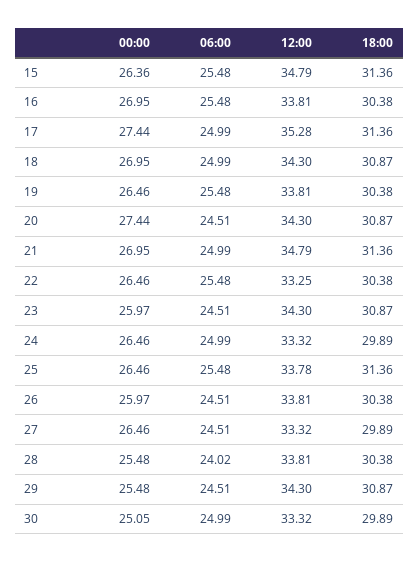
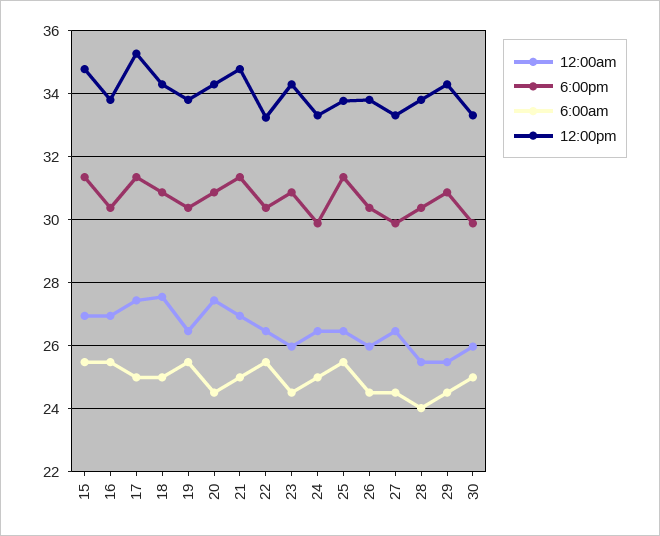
00:00, 15: 26.36 -> 27
00:00, 18: 26.95 -> 27.6
00:00, 30: 25.05 -> 26

